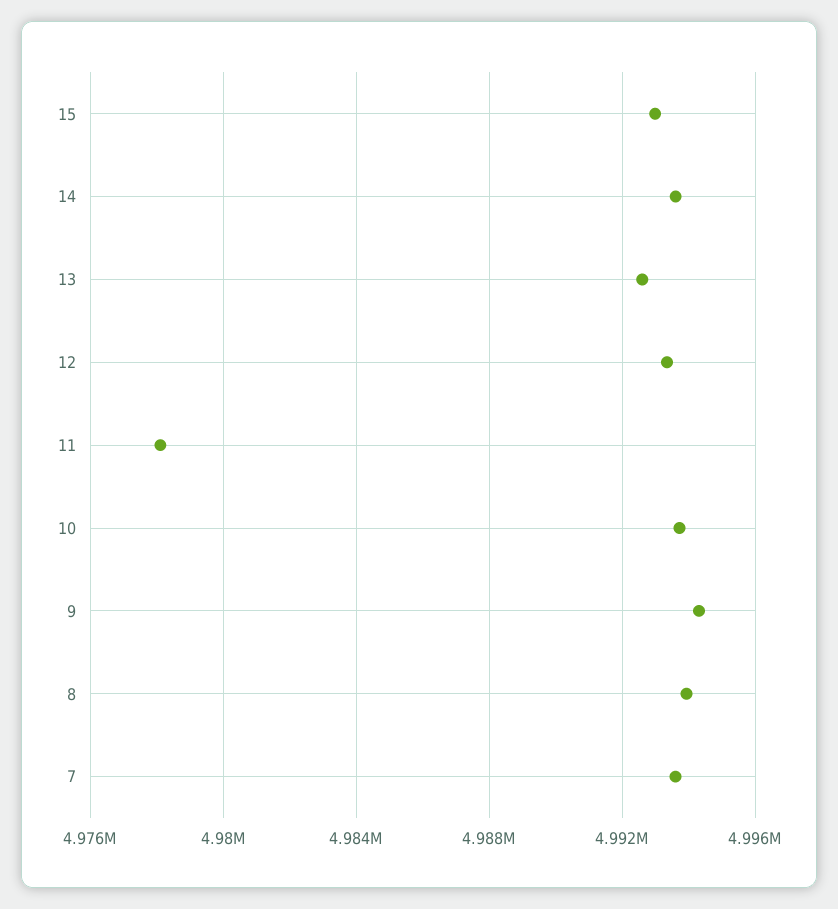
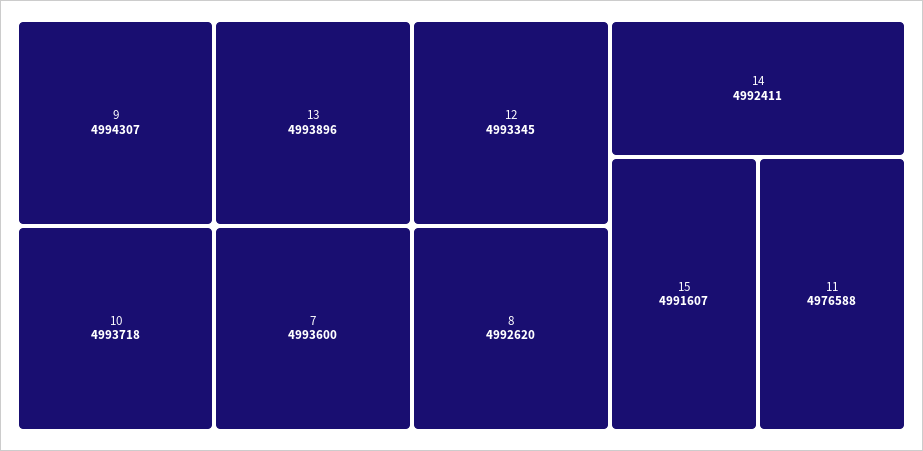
15: 4993000 -> 4991607
14: 4993500 -> 4992411
13: 4992500 -> 4993896
11: 4978000 -> 4976588
8: 4994000 -> 4992620

